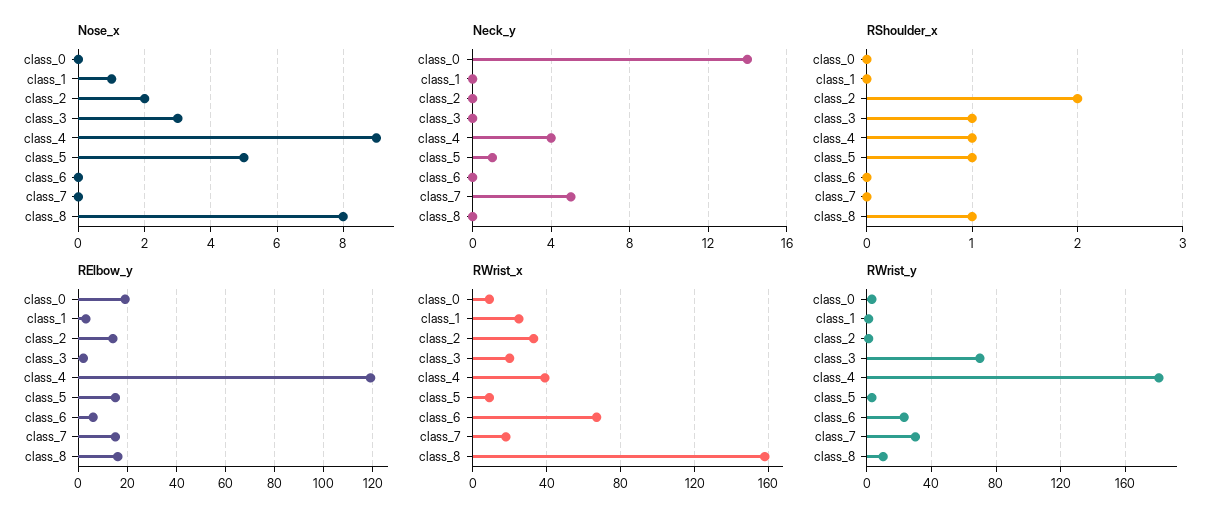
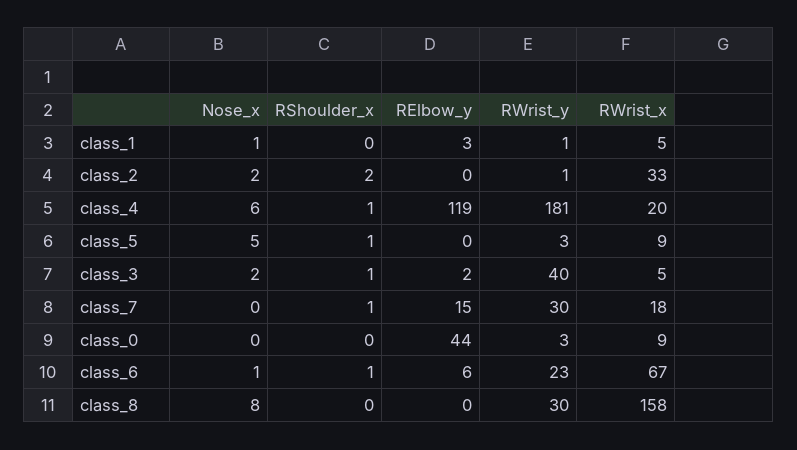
Nose_x, class_3: 3 -> 2
Nose_x, class_4: 9 -> 6
Nose_x, class_6: 0 -> 1
Neck_y, class_0: 14 -> none
Neck_y, class_1: 0 -> none
Neck_y, class_2: 0 -> none
Neck_y, class_3: 0 -> none
Neck_y, class_4: 4 -> none
Neck_y, class_5: 1 -> none
Neck_y, class_6: 0 -> none
Neck_y, class_7: 5 -> none
Neck_y, class_8: 0 -> none
RShoulder_x, class_6: 0 -> 1
RShoulder_x, class_7: 0 -> 1
RShoulder_x, class_8: 1 -> 0
RElbow_y, class_0: 20 -> 44
RElbow_y, class_2: 15 -> 0
RElbow_y, class_5: 15 -> 0
RElbow_y, class_8: 15 -> 0
RWrist_x, class_1: 25 -> 5
RWrist_x, class_3: 20 -> 5
RWrist_x, class_4: 40 -> 20
RWrist_y, class_3: 70 -> 40
RWrist_y, class_8: 10 -> 30

